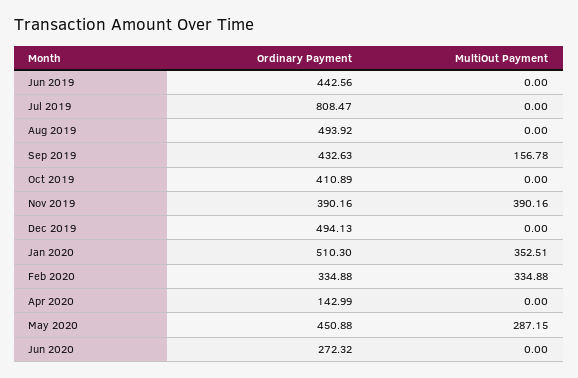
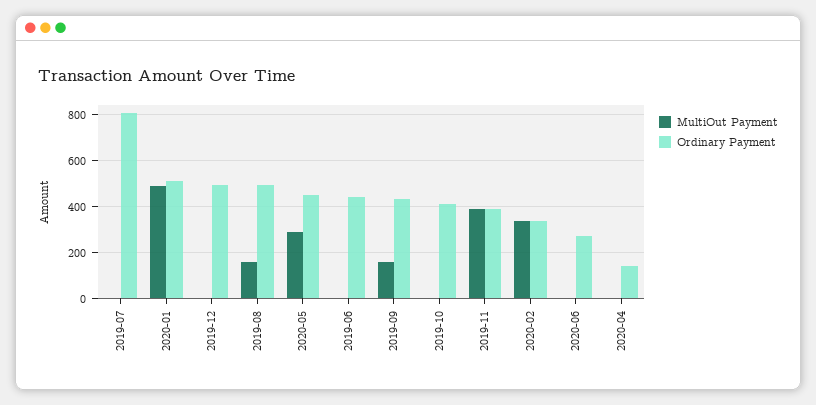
MultiOut Payment, Aug 2019: 0 -> 150
MultiOut Payment, Jan 2020: 352.51 -> 500

